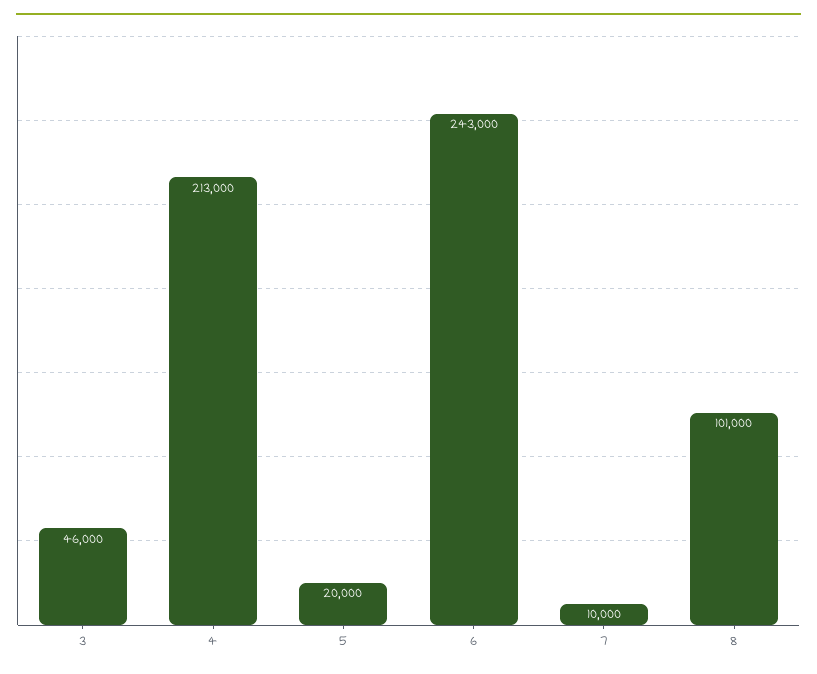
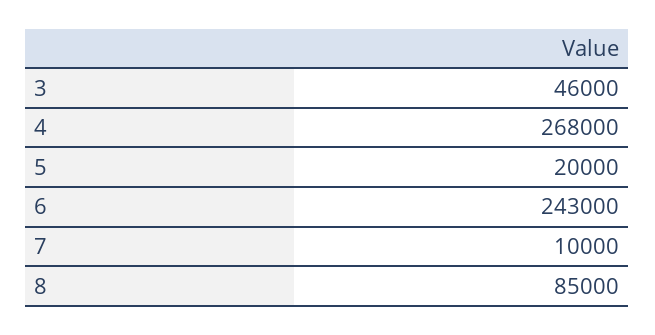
4: 213000 -> 268000
8: 101000 -> 85000

